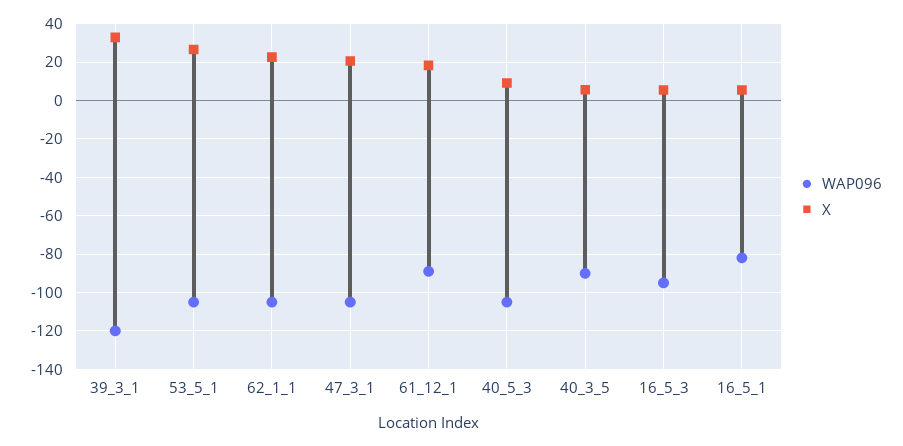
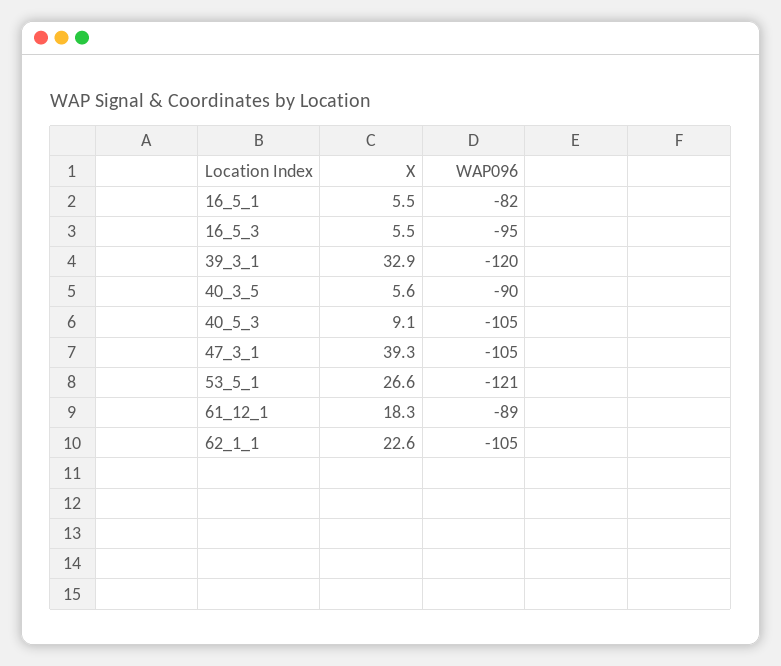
WAP096, 53_5_1: -105 -> -121
X, 47_3_1: 20 -> 39.3

